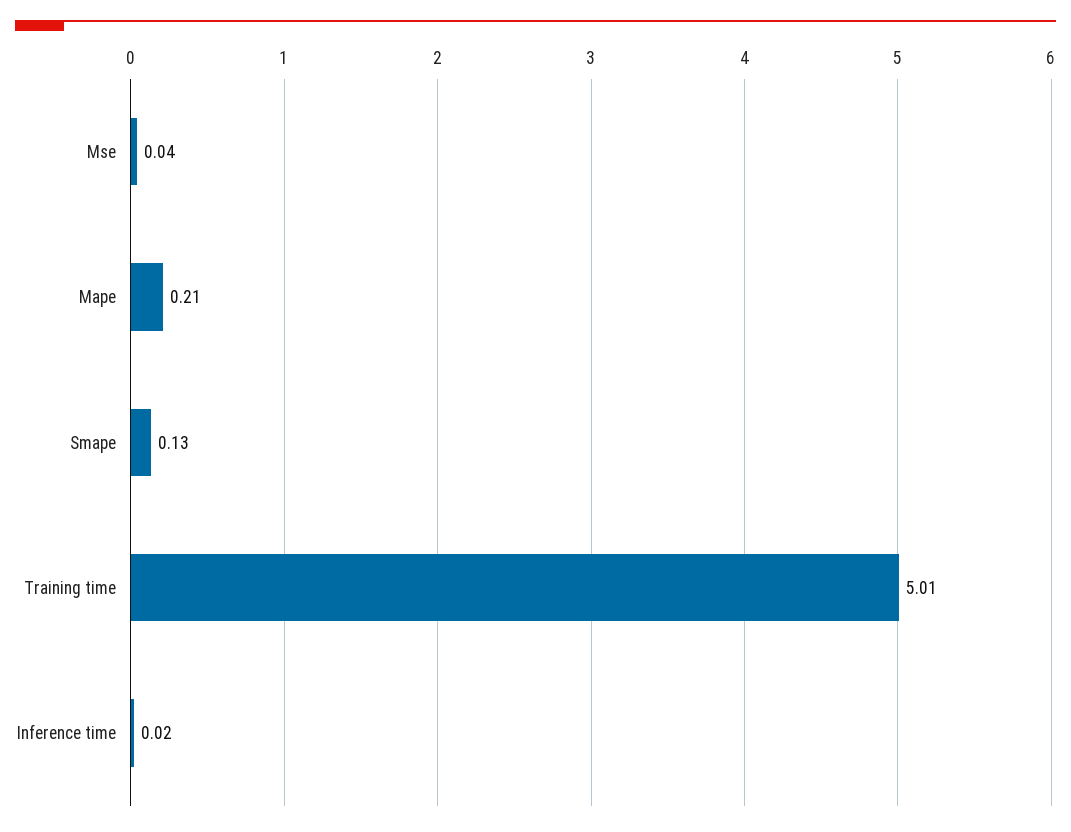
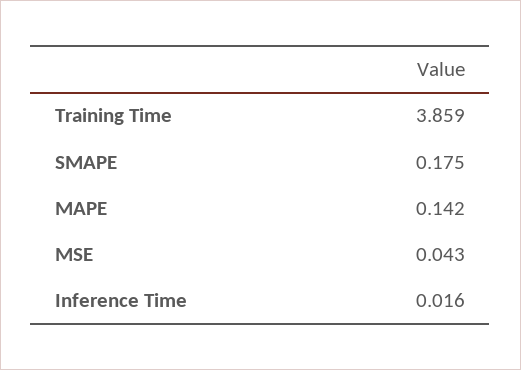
Mape: 0.21 -> 0.142
Smape: 0.13 -> 0.175
Training time: 5.01 -> 3.859

